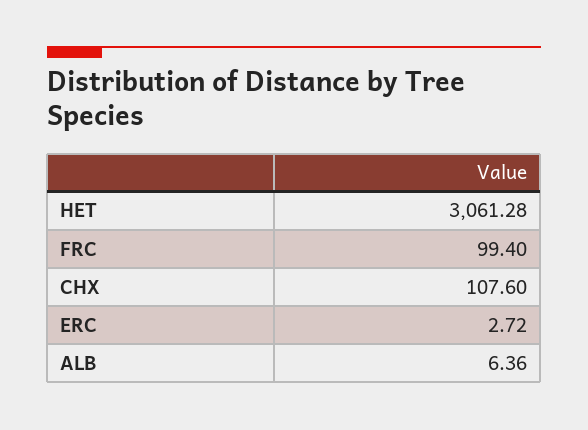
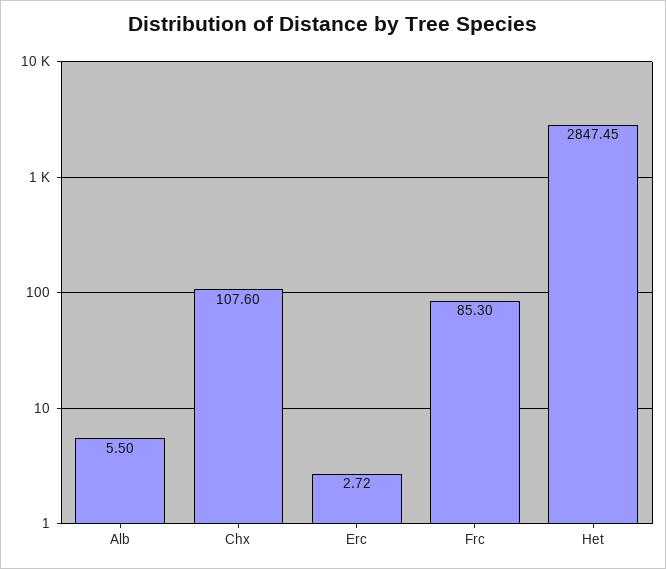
HET: 3061.28 -> 2847.45
FRC: 99.4 -> 85.3
ALB: 6.36 -> 5.5

